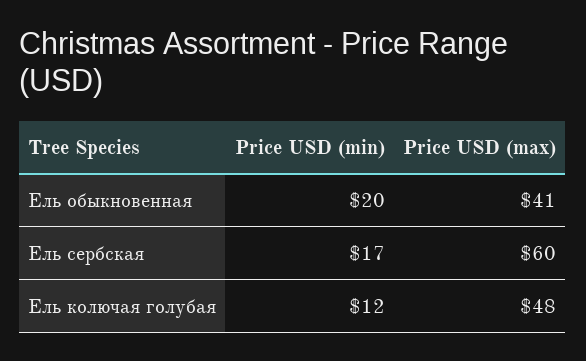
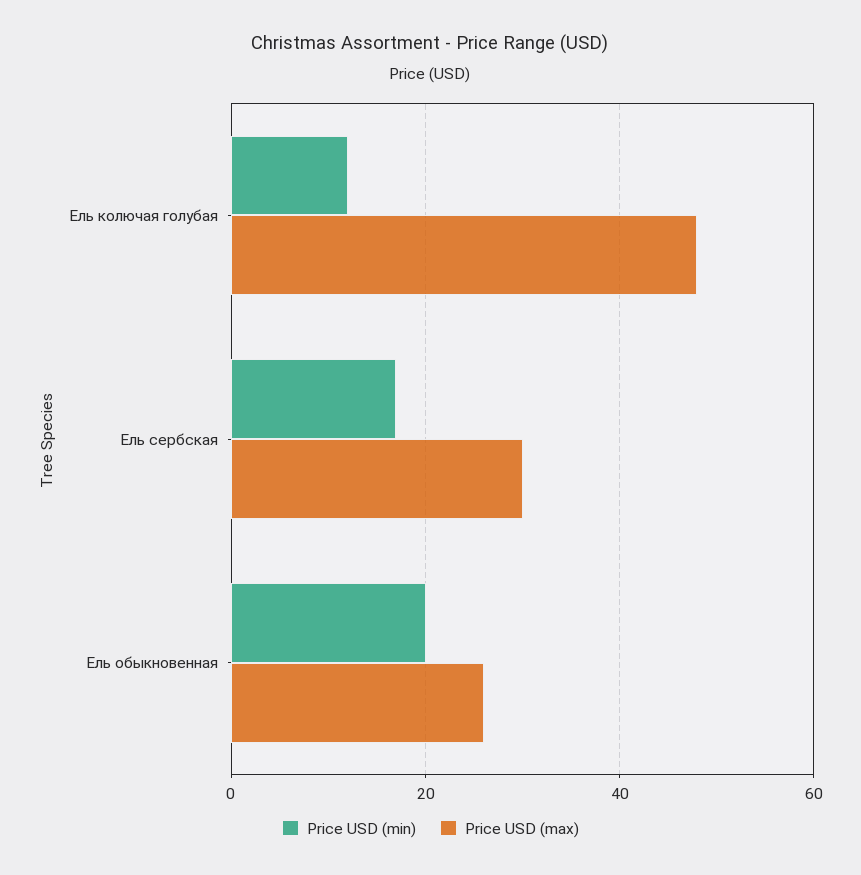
Price USD (max), Ель обыкновенная: 41 -> 25
Price USD (max), Ель сербская: 60 -> 30

